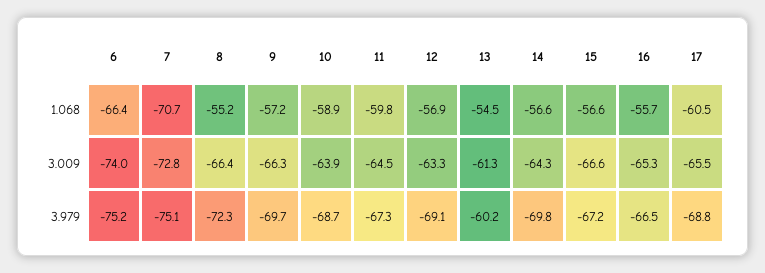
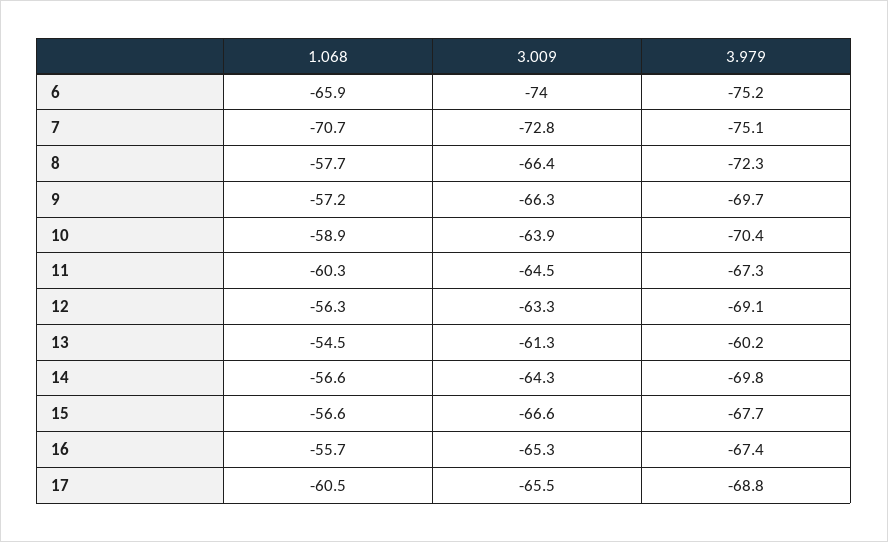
6, 1.068: -66.4 -> -65.9
8, 1.068: -55.2 -> -57.7
11, 1.068: -59.8 -> -60.3
12, 1.068: -56.9 -> -56.3
10, 3.979: -68.7 -> -70.4
15, 3.979: -67.2 -> -67.7
16, 3.979: -66.5 -> -67.4

